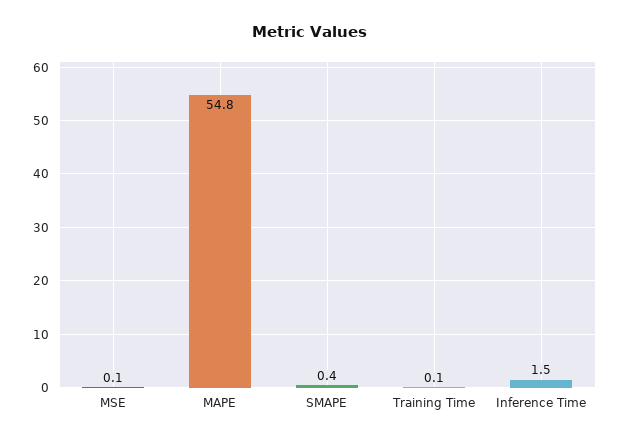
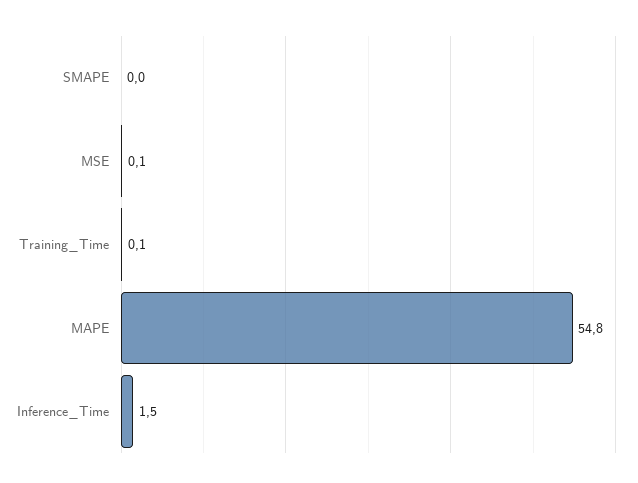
SMAPE: 0.4 -> 0

